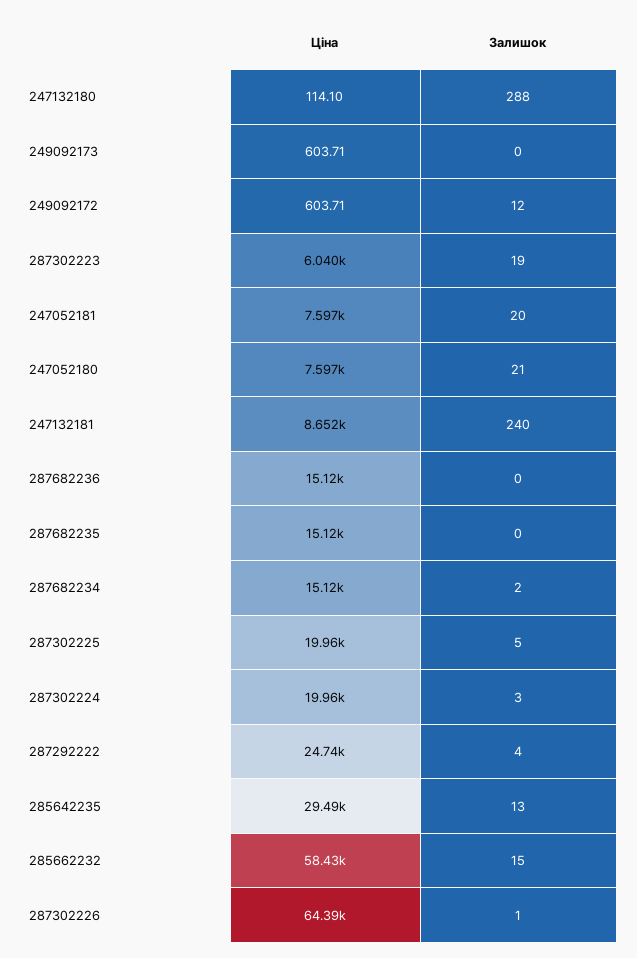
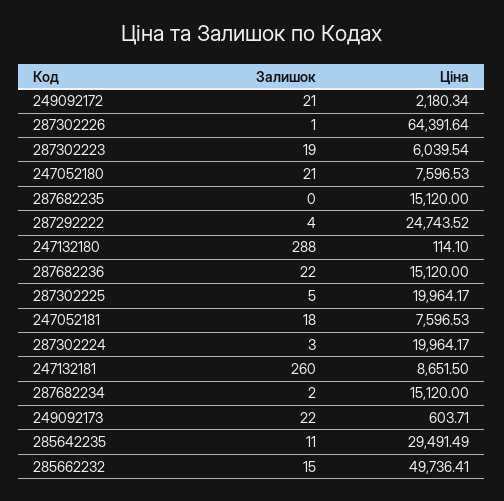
Залишок, 249092173: 0 -> 22
Ціна, 249092172: 603.71 -> 2180.34
Залишок, 249092172: 12 -> 21
Залишок, 247052181: 20 -> 18
Залишок, 247132181: 240 -> 260
Залишок, 287682236: 0 -> 22
Залишок, 285642235: 13 -> 11
Ціна, 285662232: 58430 -> 49736.41

